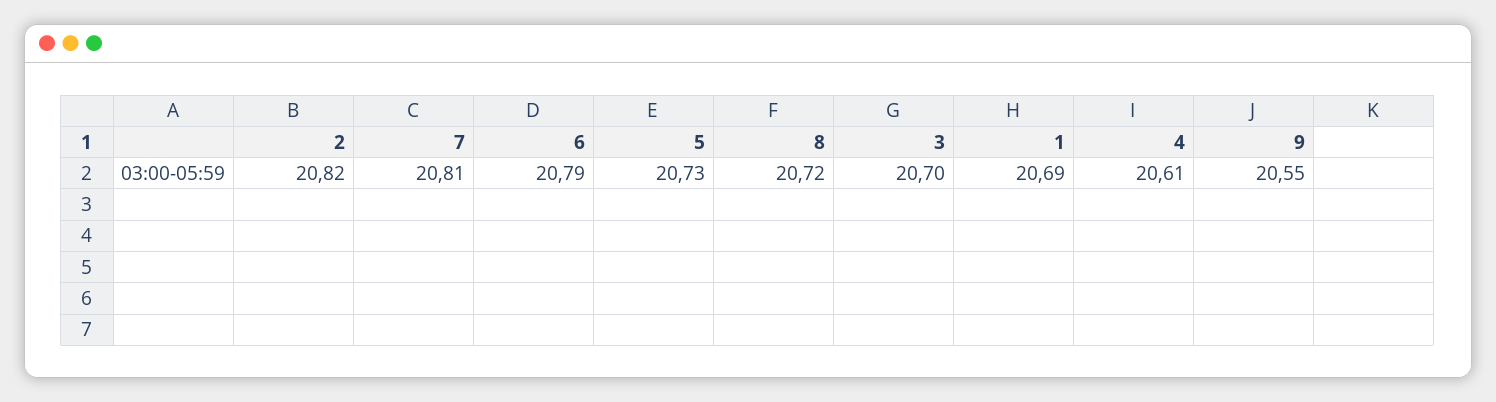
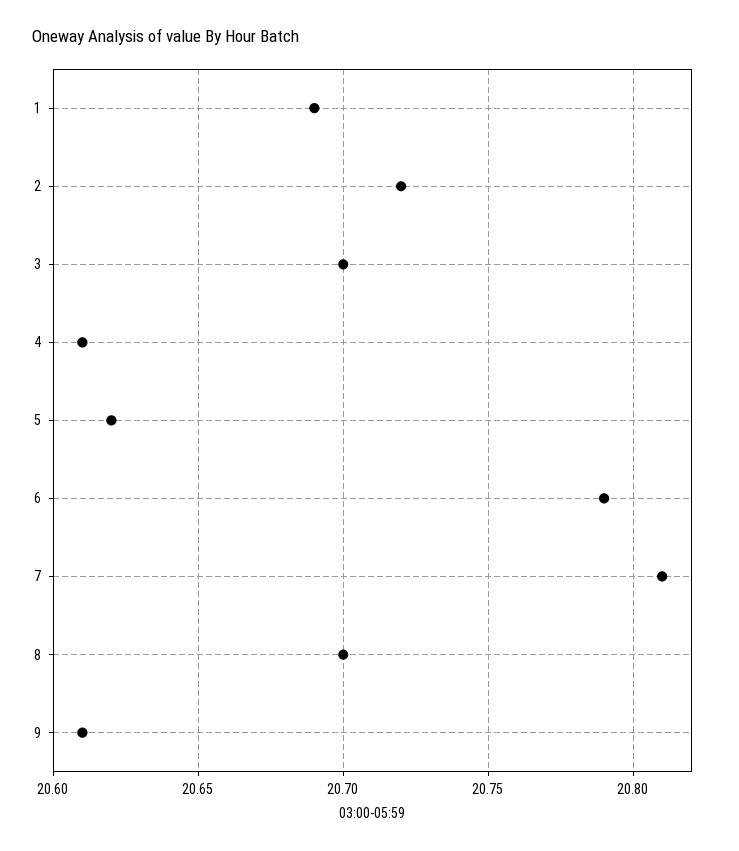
2: 20.82 -> 20.72
5: 20.73 -> 20.62
8: 20.72 -> 20.7
9: 20.55 -> 20.61

